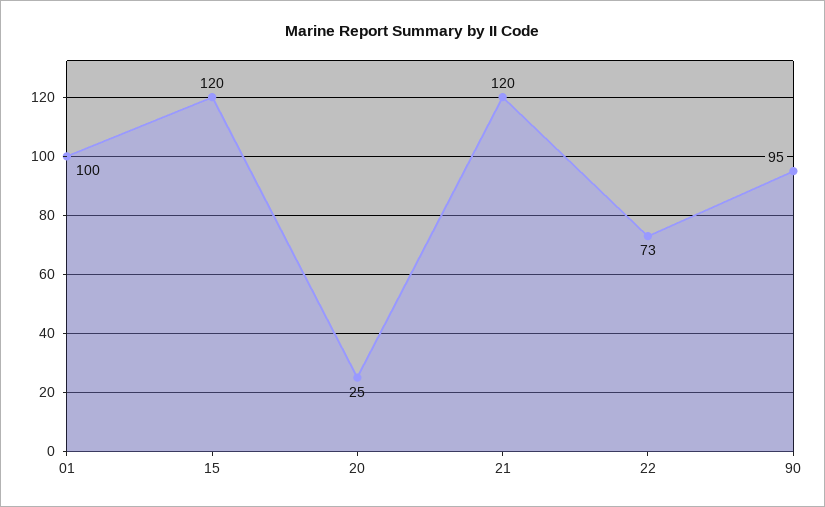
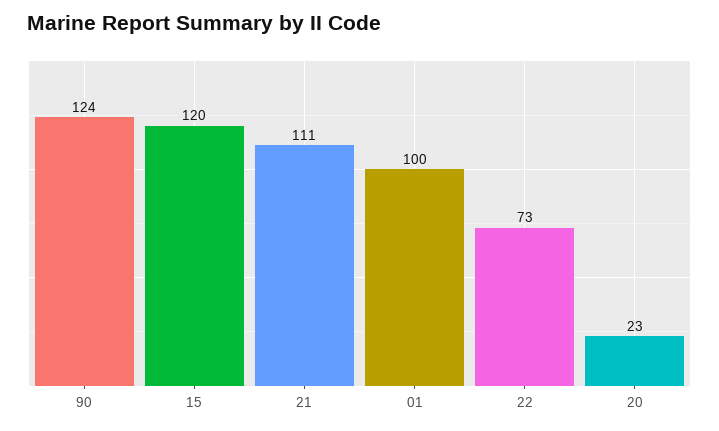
20: 25 -> 23
21: 120 -> 111
90: 95 -> 124

